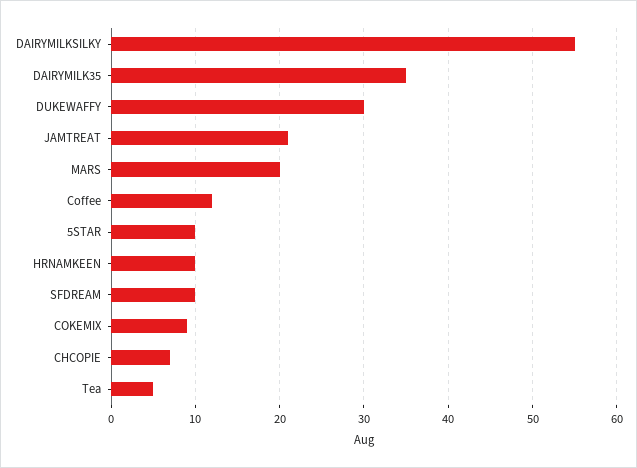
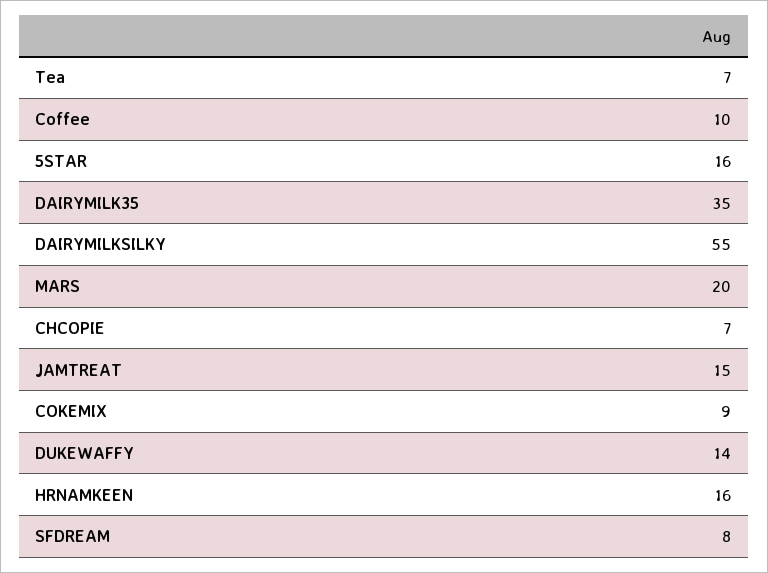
DUKEWAFFY: 30 -> 14
JAMTREAT: 21 -> 15
Coffee: 12 -> 10
5STAR: 10 -> 16
HRNAMKEEN: 10 -> 16
SFDREAM: 10 -> 8
Tea: 5 -> 7

